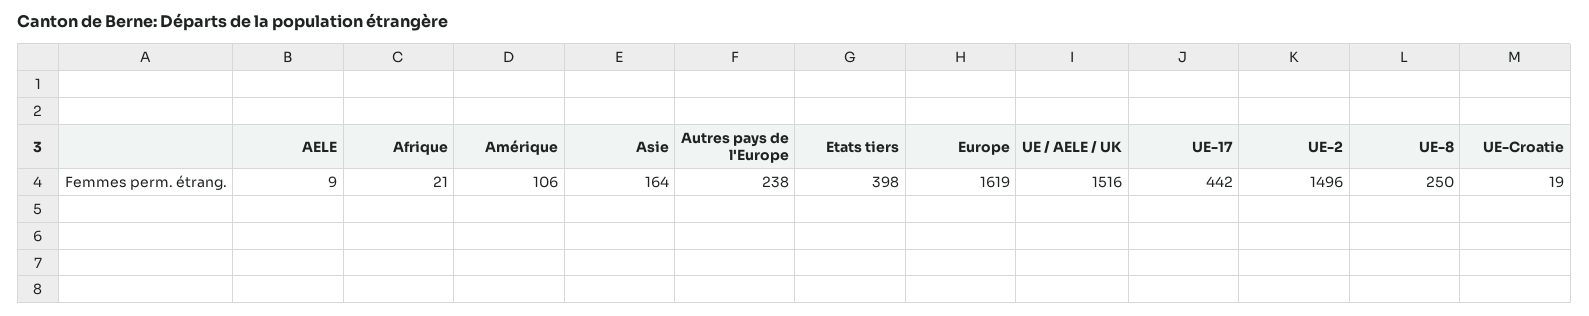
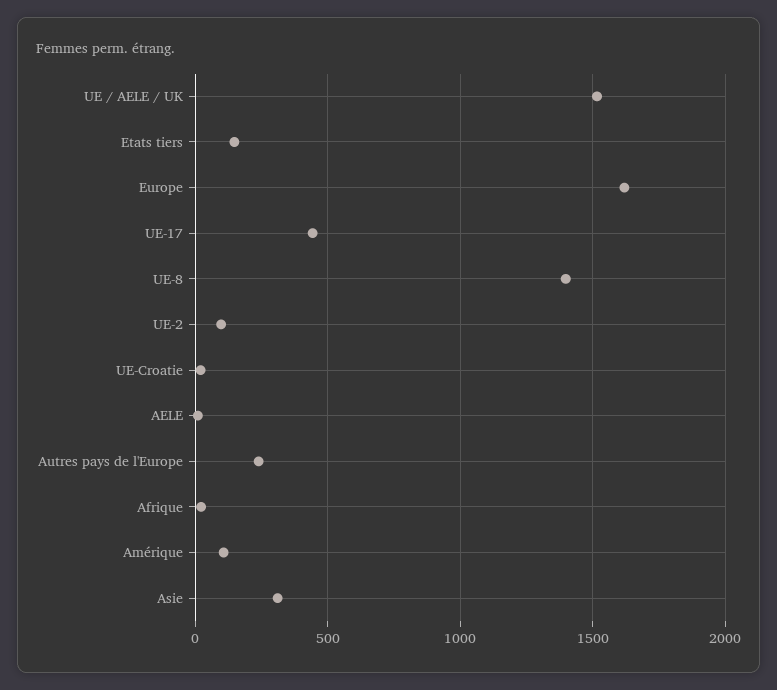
Asie: 164 -> 300
Etats tiers: 398 -> 150
UE-2: 1496 -> 100
UE-8: 250 -> 1400

